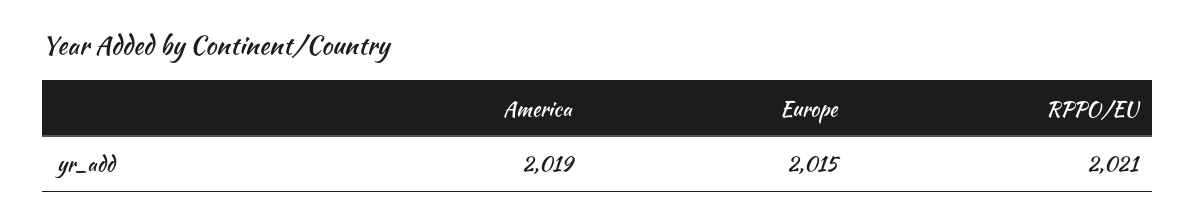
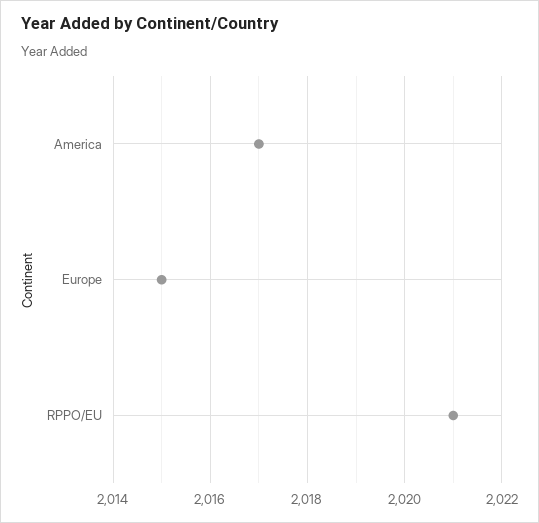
America: 2019 -> 2017

